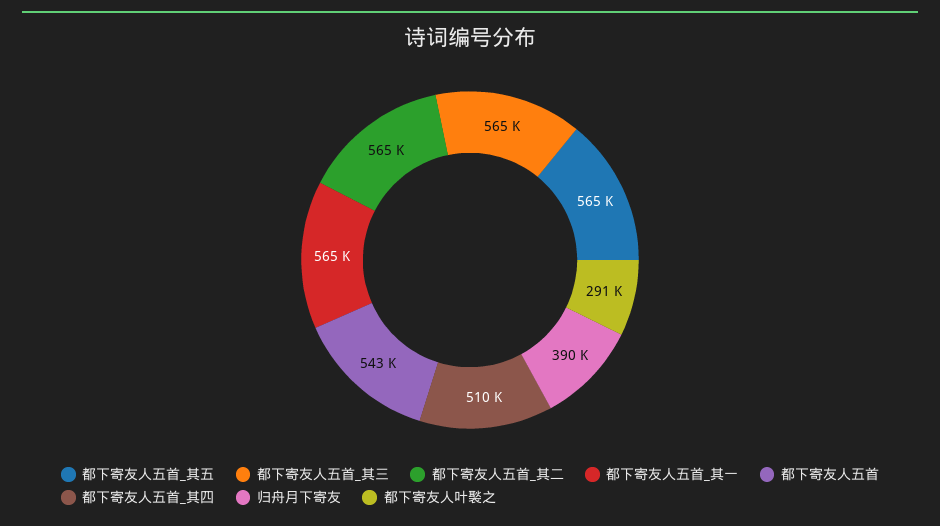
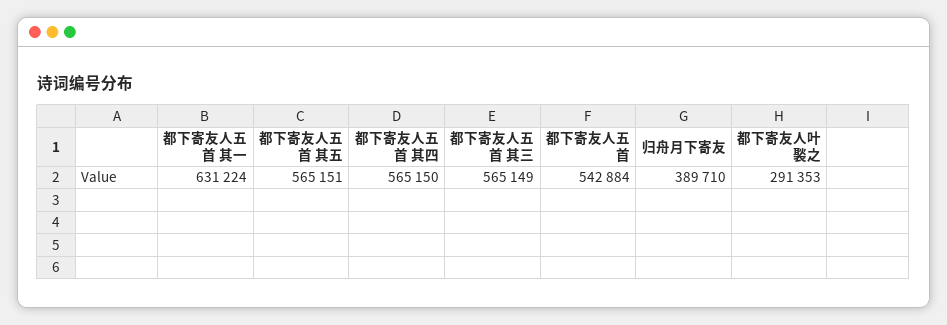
都下寄友人五首_其二: 565000 -> none
都下寄友人五首_其一: 565000 -> 631224
都下寄友人五首_其四: 510000 -> 565150

